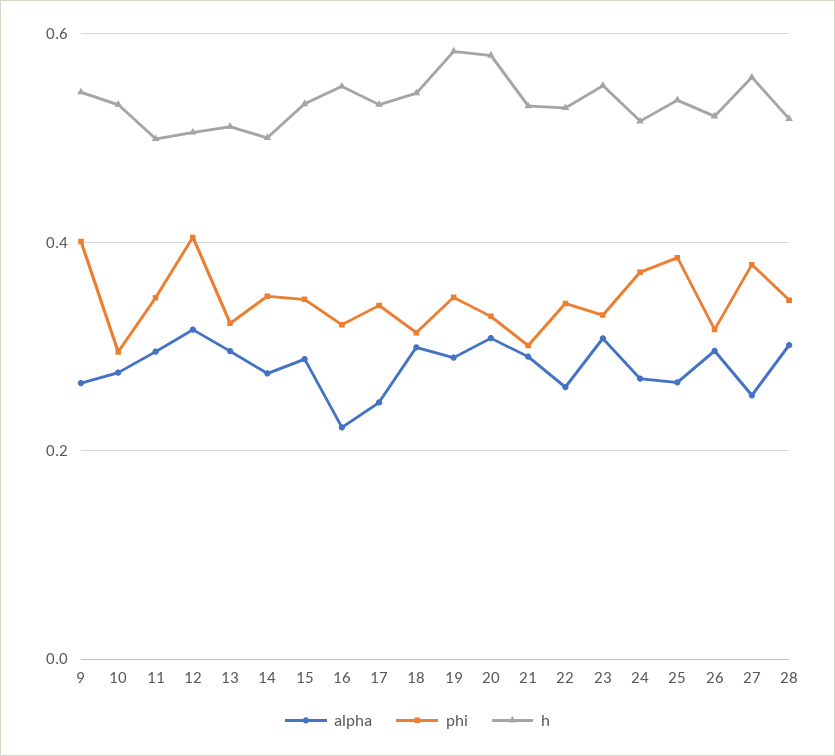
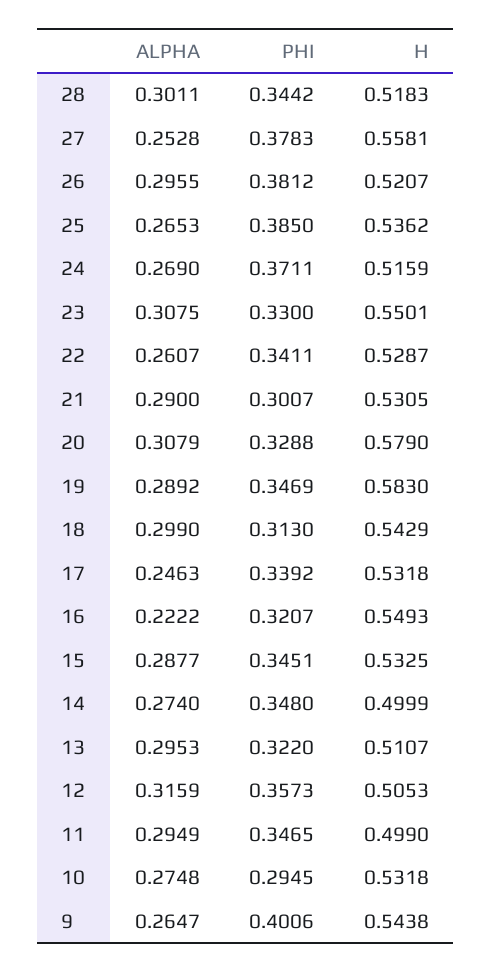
phi, 12: 0.4 -> 0.3573
phi, 26: 0.32 -> 0.3812

